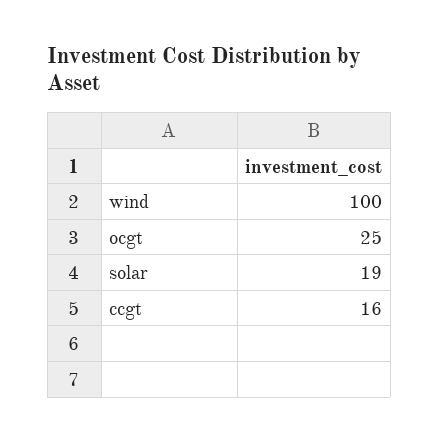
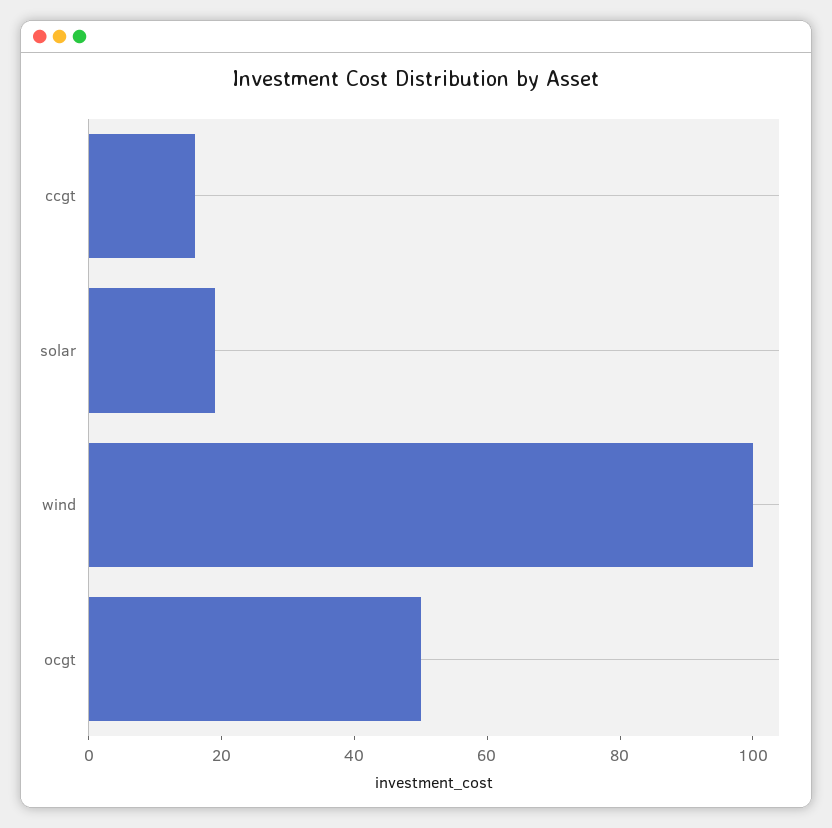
ocgt: 25 -> 50

